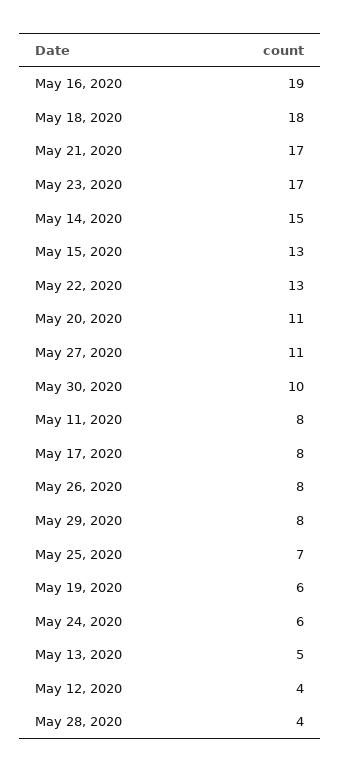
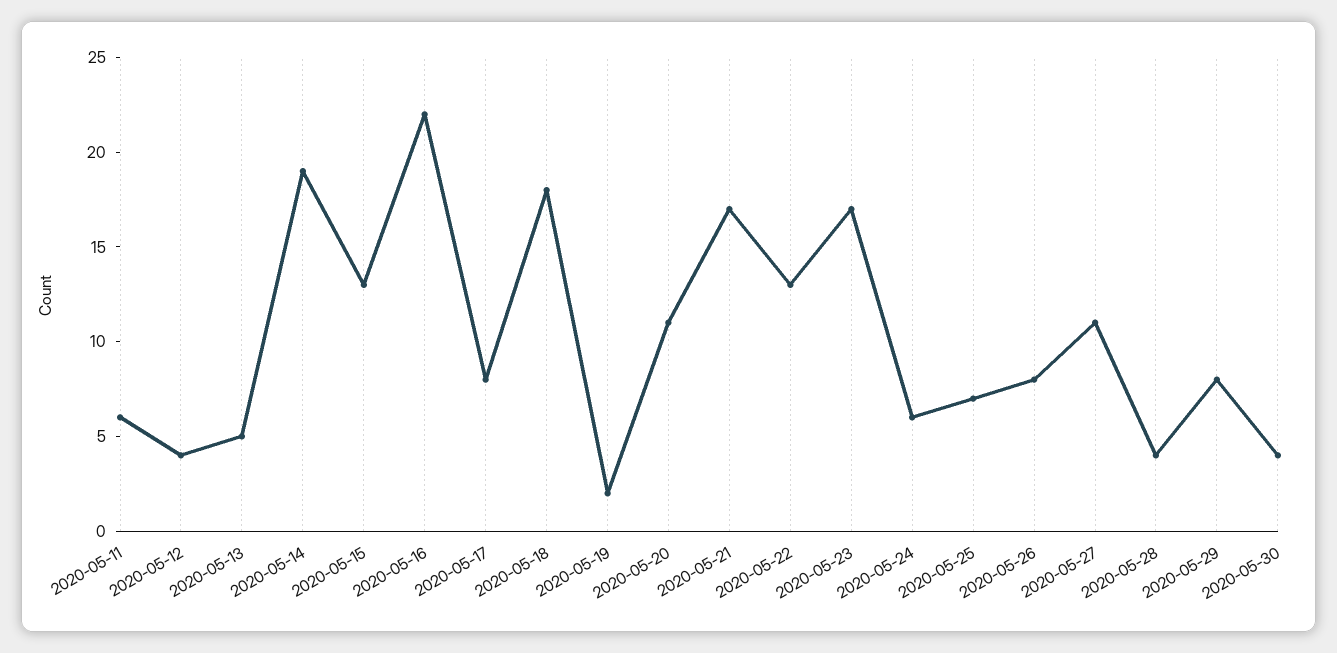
May 16, 2020: 19 -> 22
May 14, 2020: 15 -> 19
May 30, 2020: 10 -> 4
May 11, 2020: 8 -> 6
May 19, 2020: 6 -> 2

